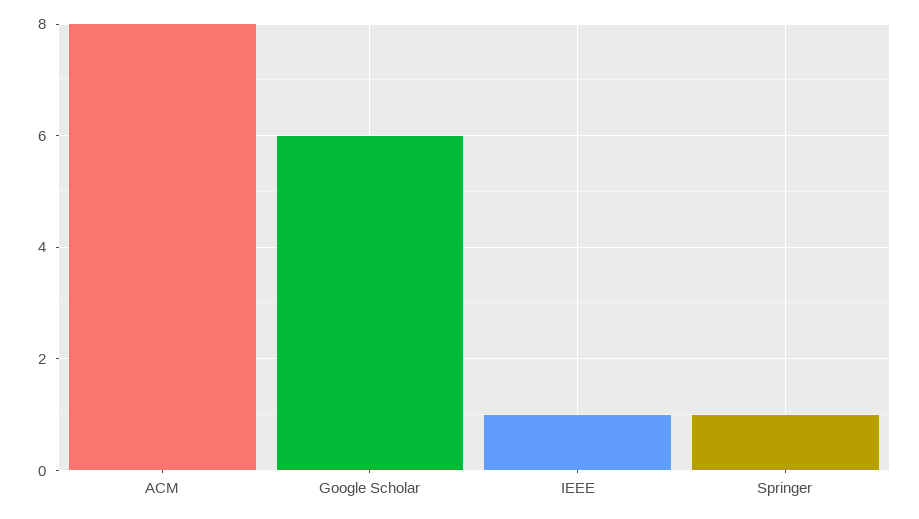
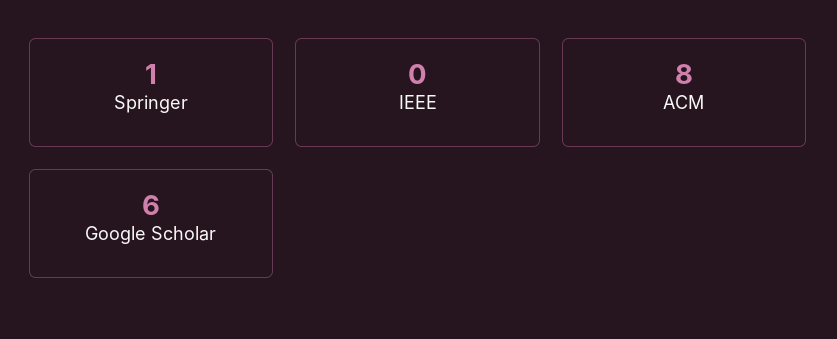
IEEE: 1 -> 0

